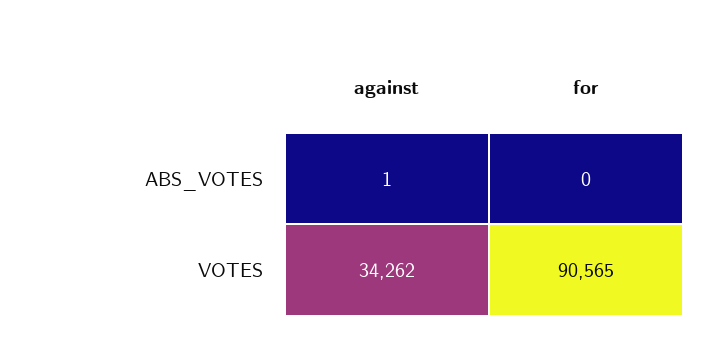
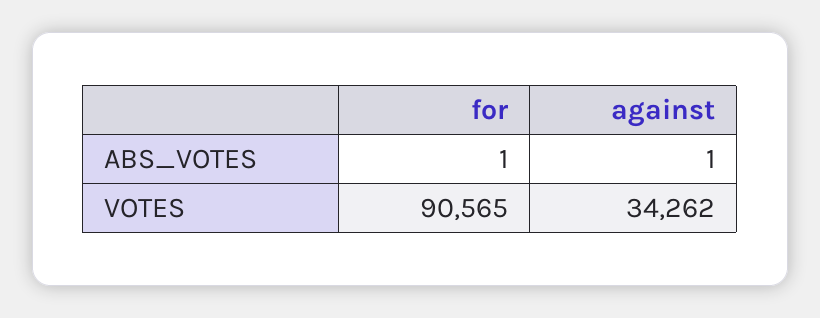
for, ABS_VOTES: 0 -> 1

